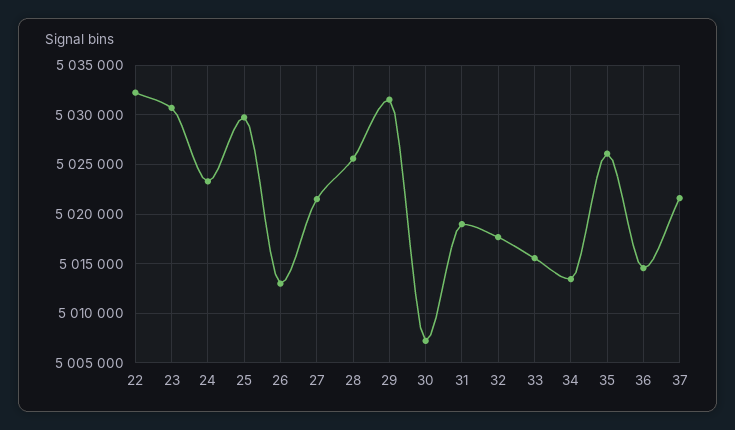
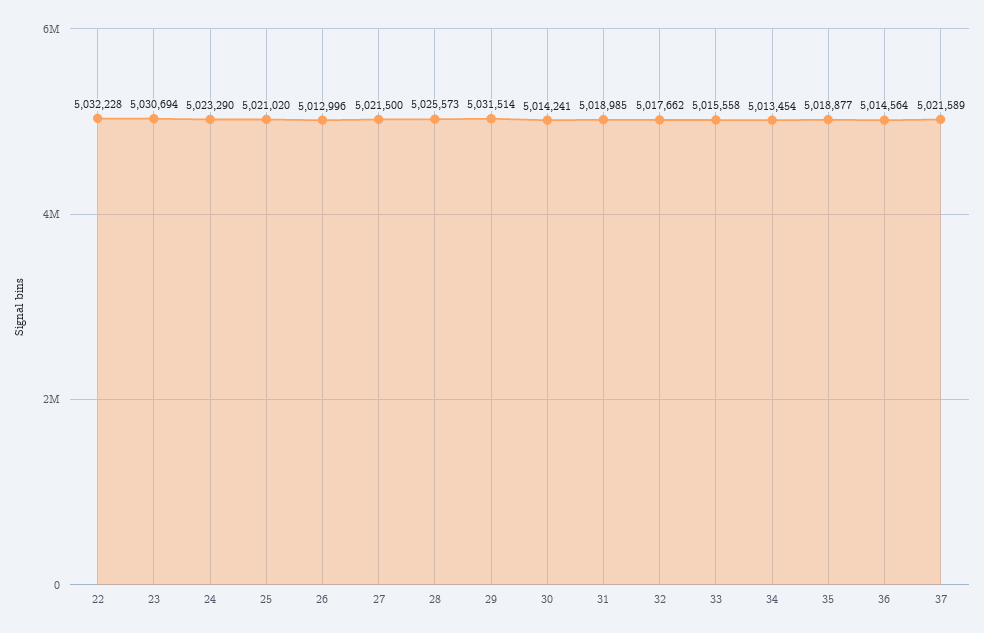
25: 5030000 -> 5021020
30: 5007000 -> 5014241
35: 5026000 -> 5018877

